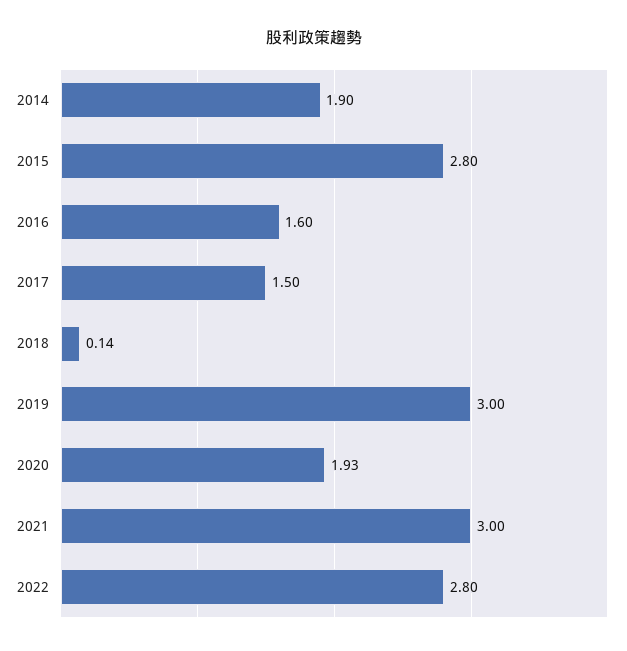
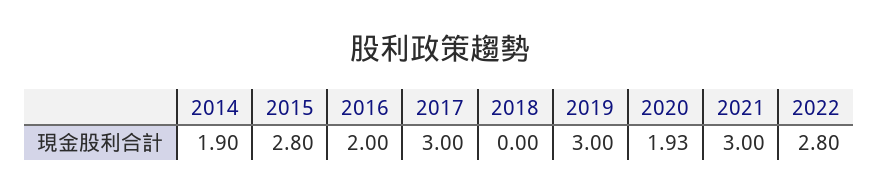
2016: 1.6 -> 2
2017: 1.5 -> 3
2018: 0.14 -> 0

